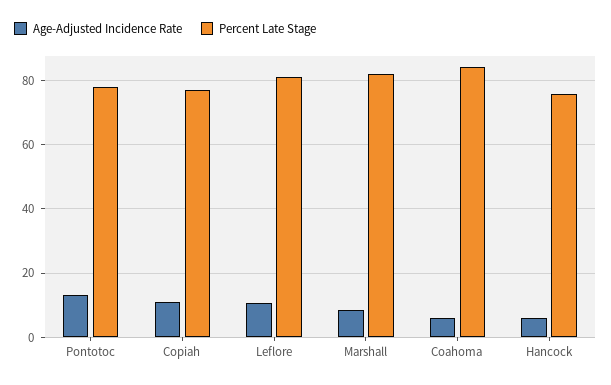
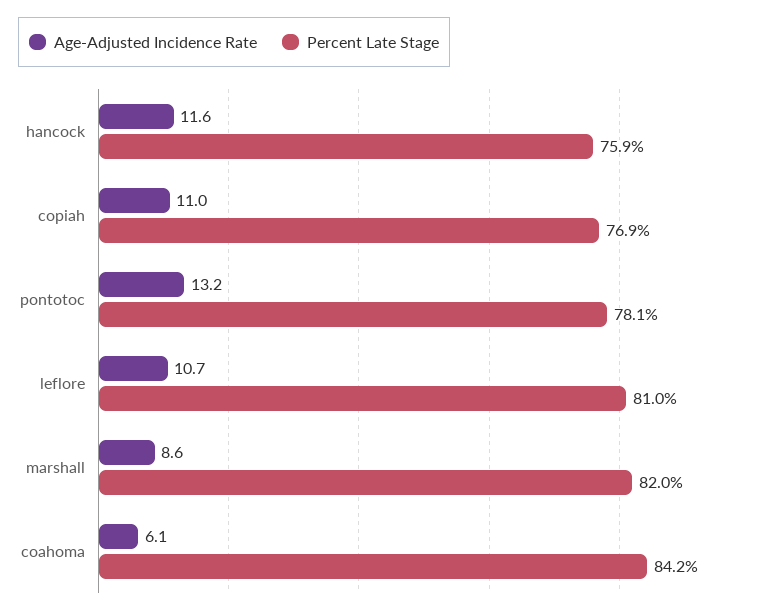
Age-Adjusted Incidence Rate, Hancock: 6 -> 11.6

